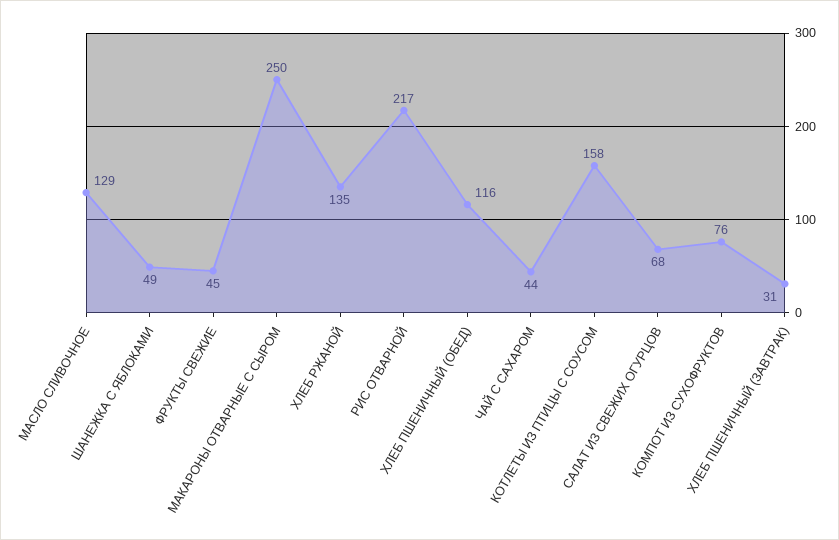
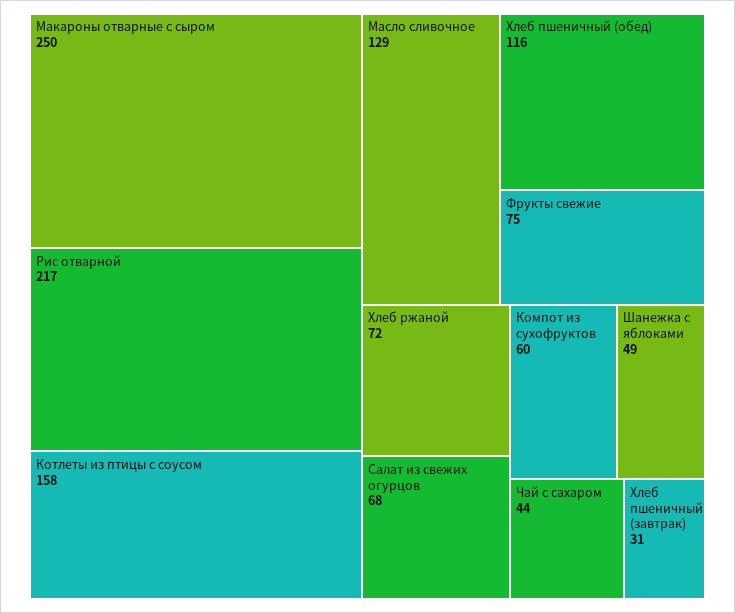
ФРУКТЫ СВЕЖИЕ: 45 -> 75
ХЛЕБ РЖАНОЙ: 135 -> 72
КОМПОТ ИЗ СУХОФРУКТОВ: 76 -> 60

